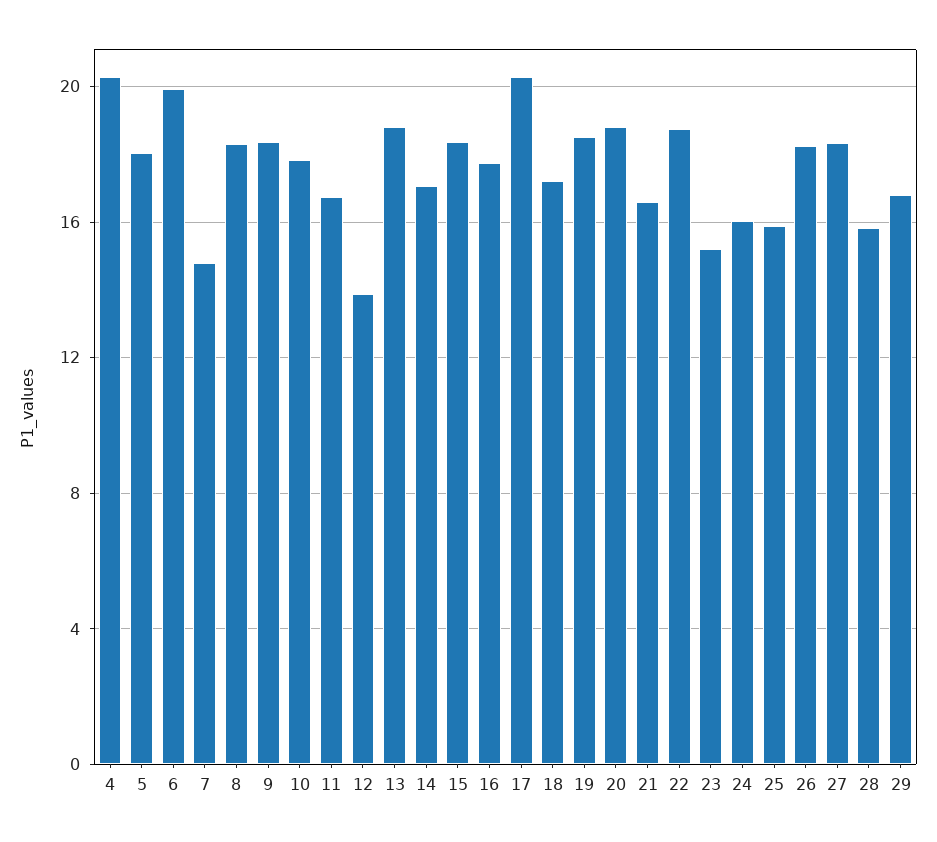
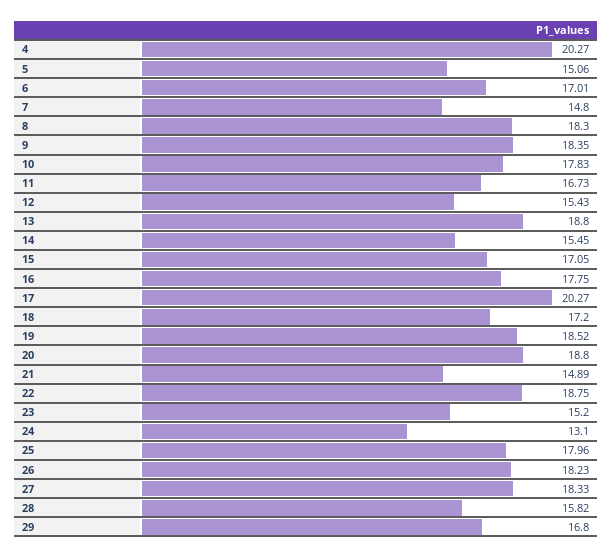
5: 18 -> 15.06
6: 20 -> 17.01
12: 14 -> 15.43
14: 17 -> 15.45
15: 18.5 -> 17.05
21: 16.5 -> 14.89
24: 16 -> 13.1
25: 16 -> 17.96

